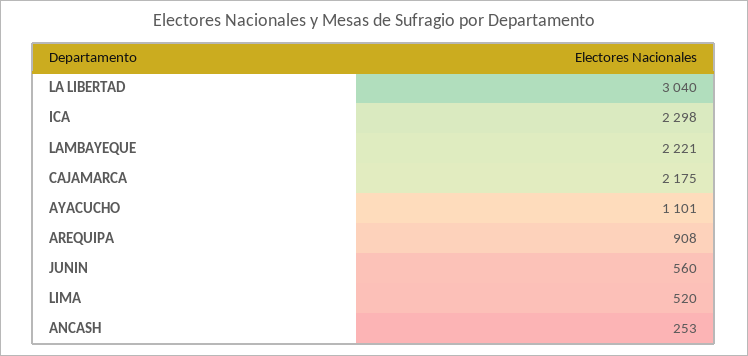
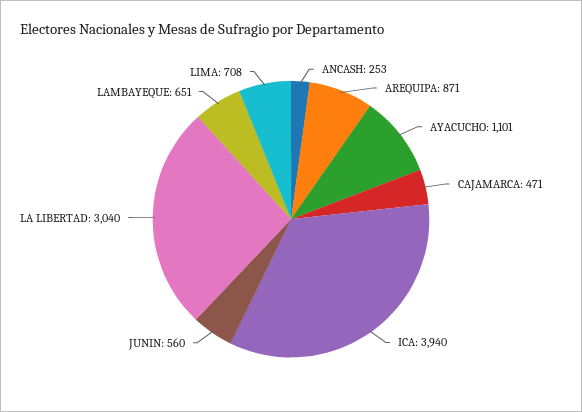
ICA: 2298 -> 3940
LAMBAYEQUE: 2221 -> 651
CAJAMARCA: 2175 -> 471
AREQUIPA: 908 -> 871
LIMA: 520 -> 708

